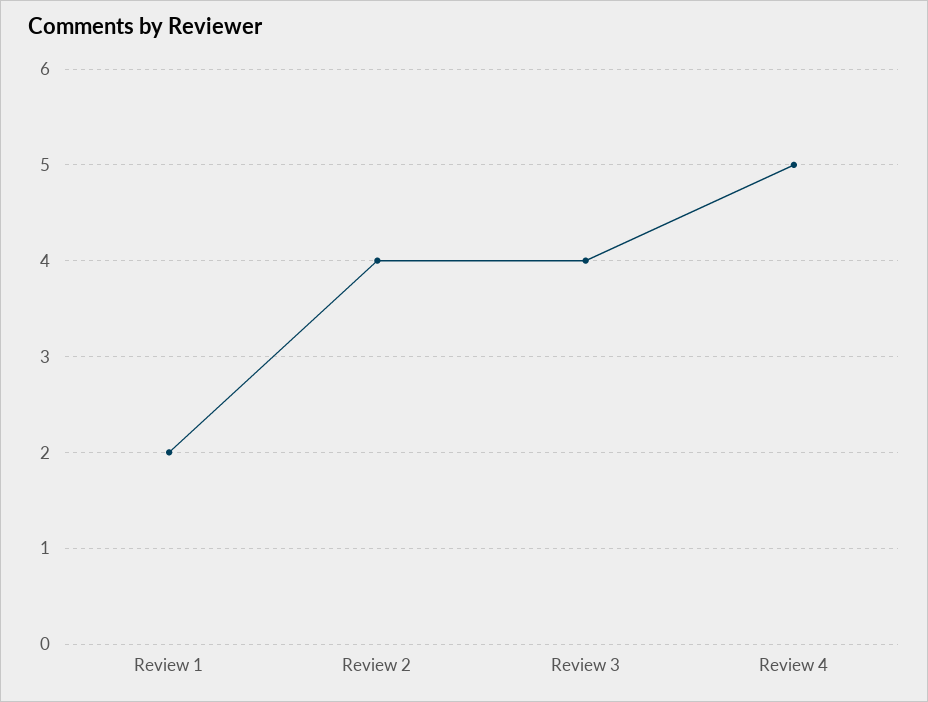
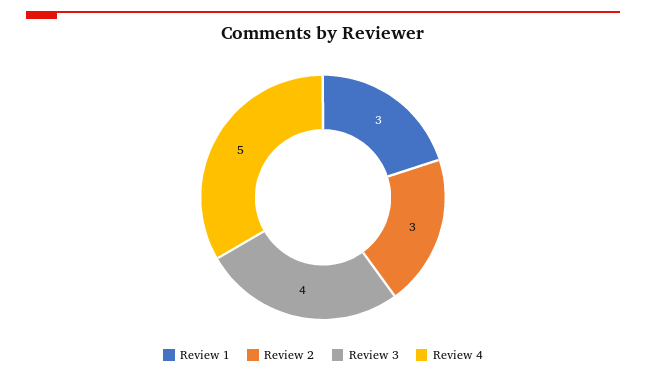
Review 1: 2 -> 3
Review 2: 4 -> 3

